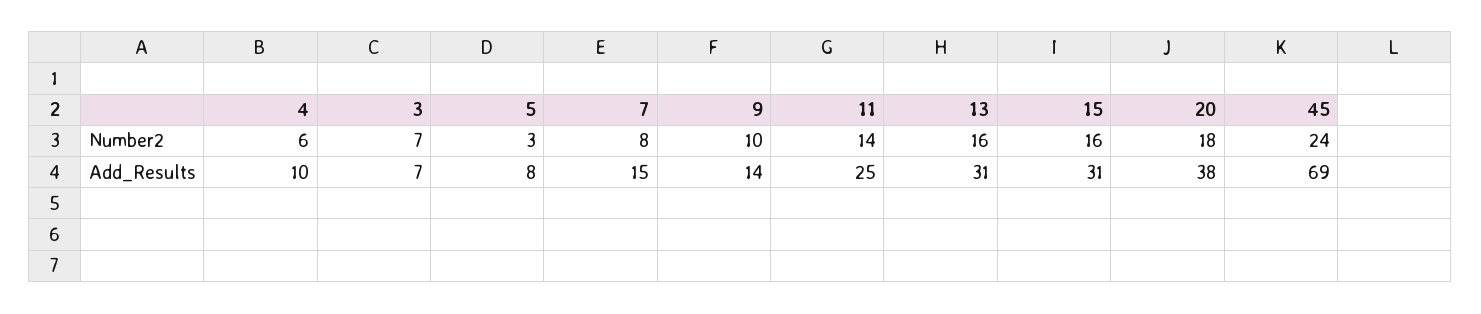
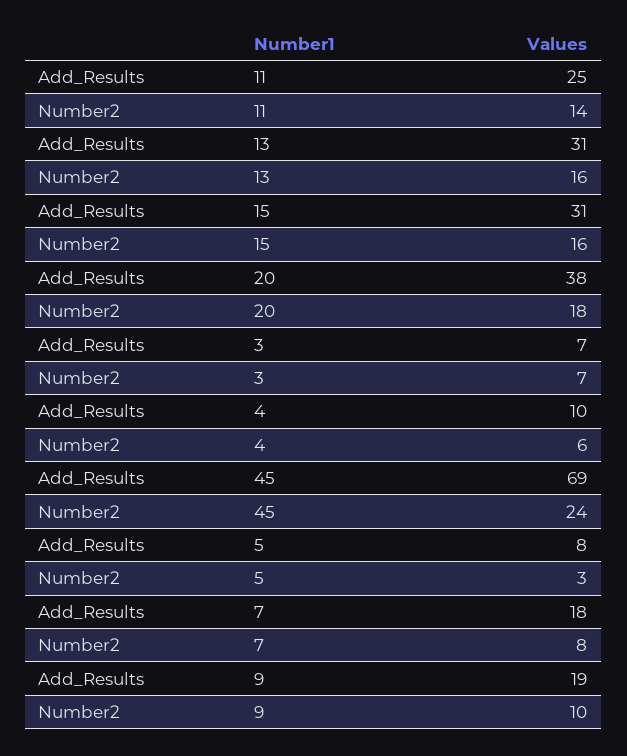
7, Add_Results: 15 -> 18
9, Add_Results: 14 -> 19

